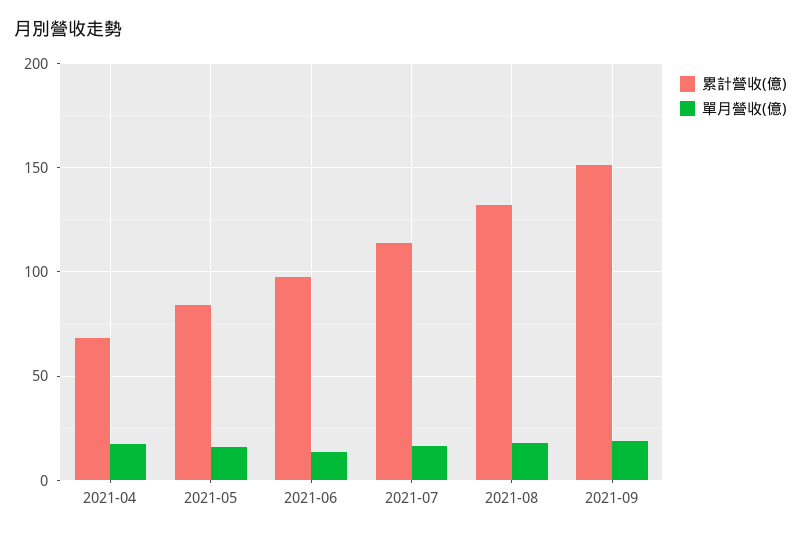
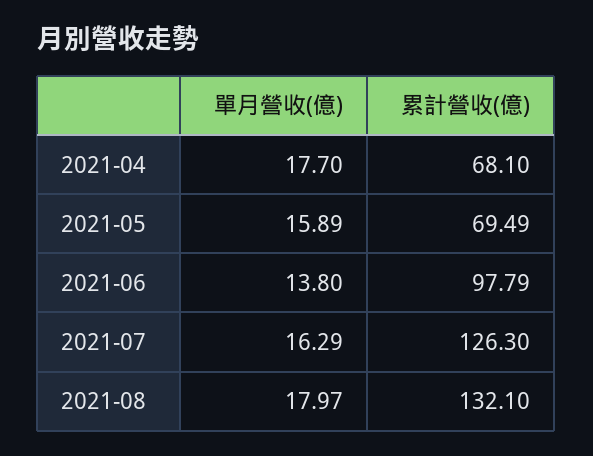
累計營收(億), 2021-05: 85 -> 69.49
累計營收(億), 2021-07: 115 -> 126.3
累計營收(億), 2021-09: 150 -> none
單月營收(億), 2021-09: 20 -> none

